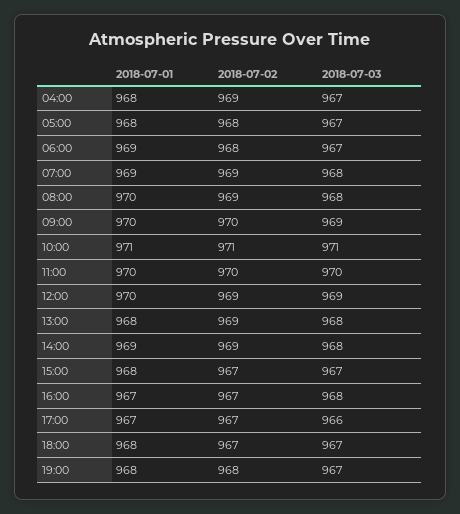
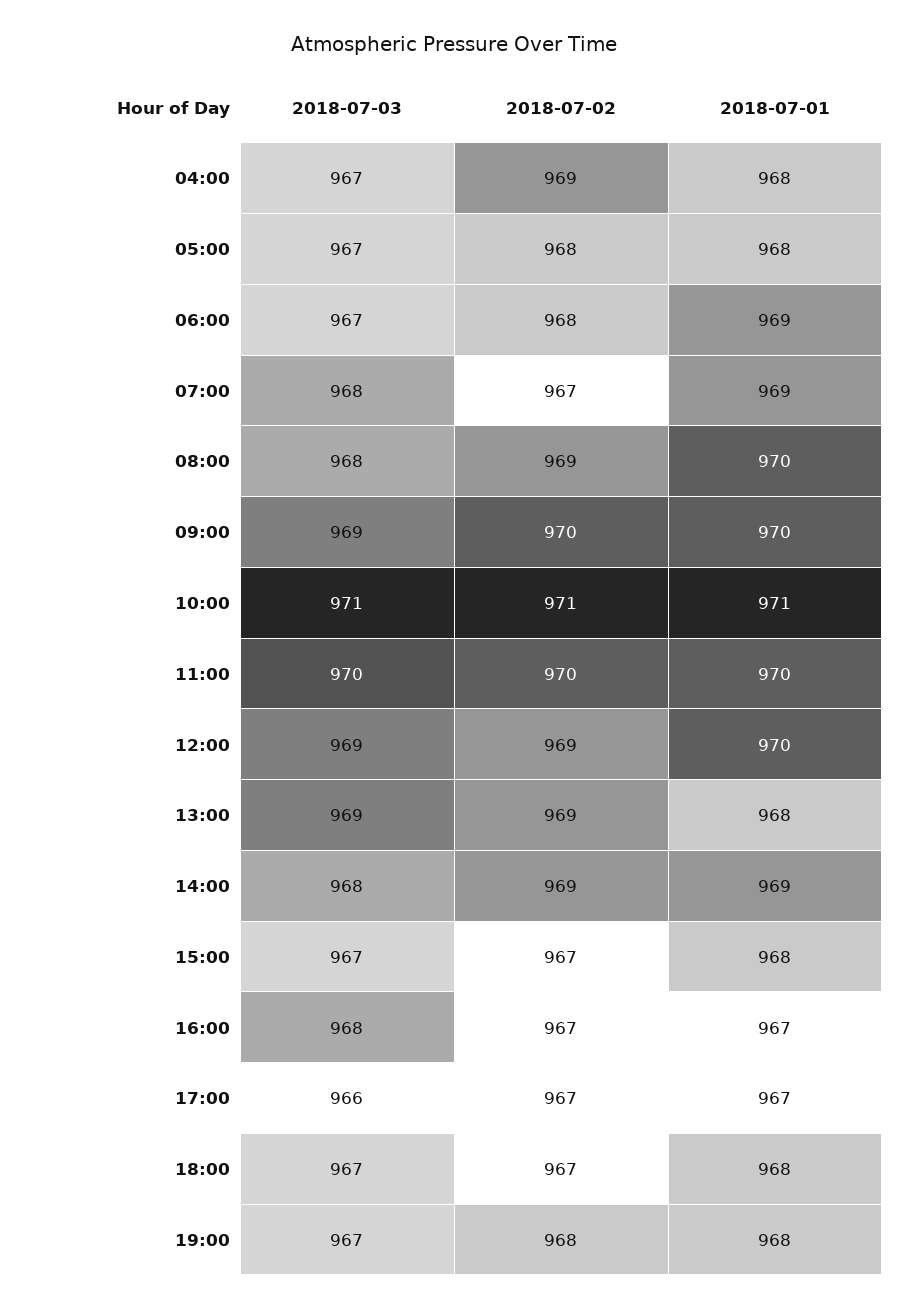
2018-07-02, 07:00: 969 -> 967
2018-07-03, 13:00: 968 -> 969

